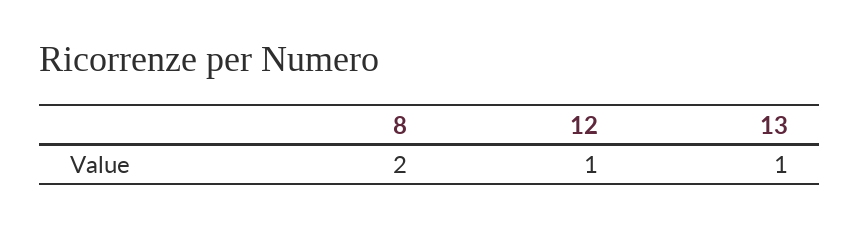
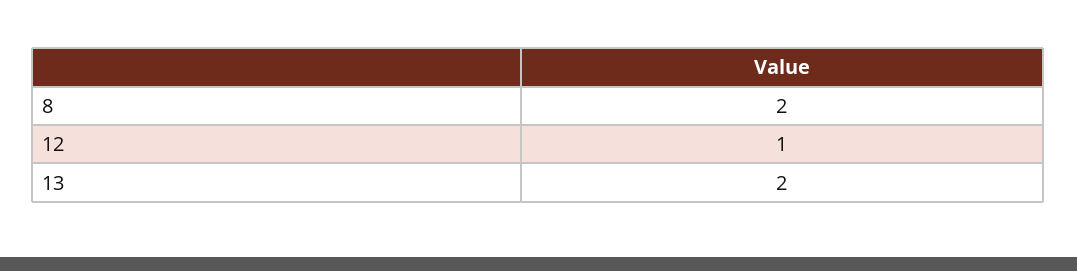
13: 1 -> 2

